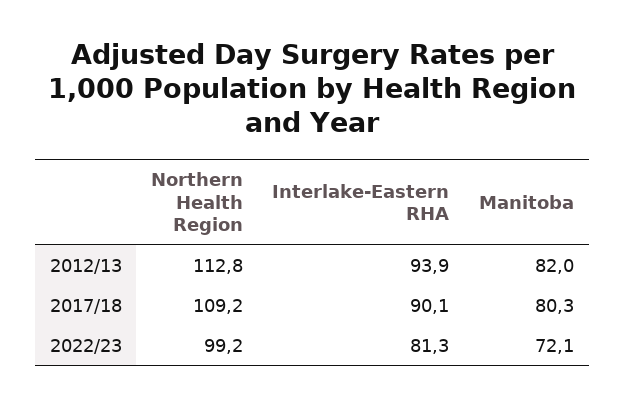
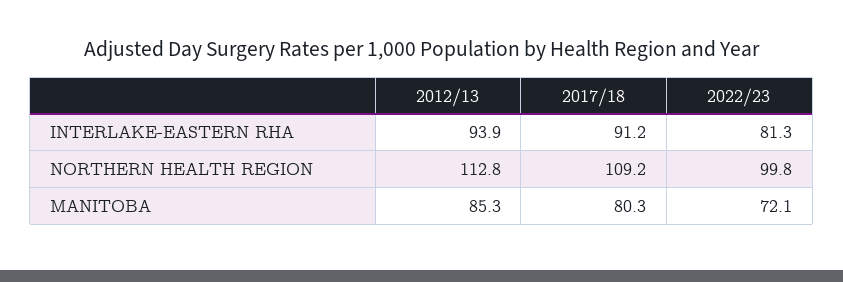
Manitoba, 2012/13: 82 -> 85.3
Interlake-Eastern RHA, 2017/18: 90.1 -> 91.2
Northern Health Region, 2022/23: 99.2 -> 99.8

